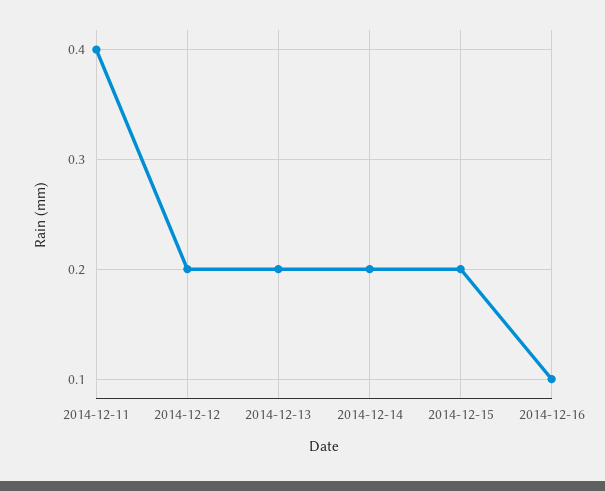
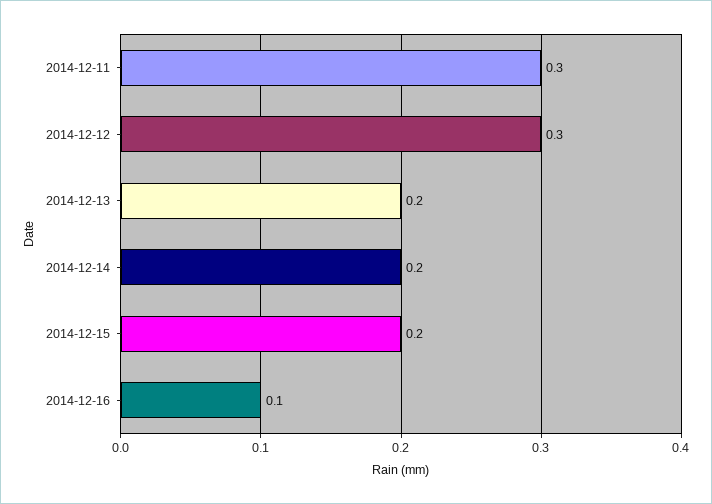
2014-12-11: 0.4 -> 0.3
2014-12-12: 0.2 -> 0.3

